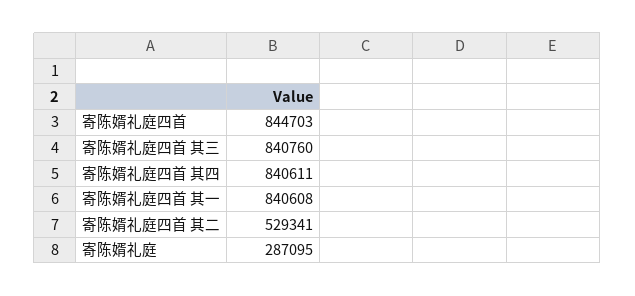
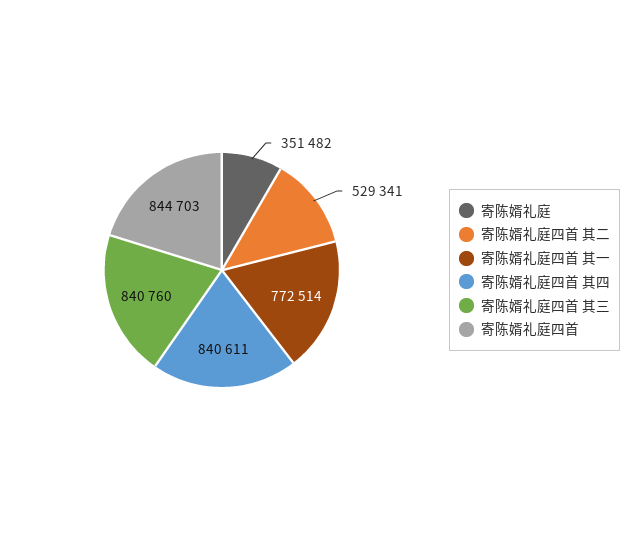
寄陈婿礼庭四首 其一: 840608 -> 772514
寄陈婿礼庭: 287095 -> 351482

